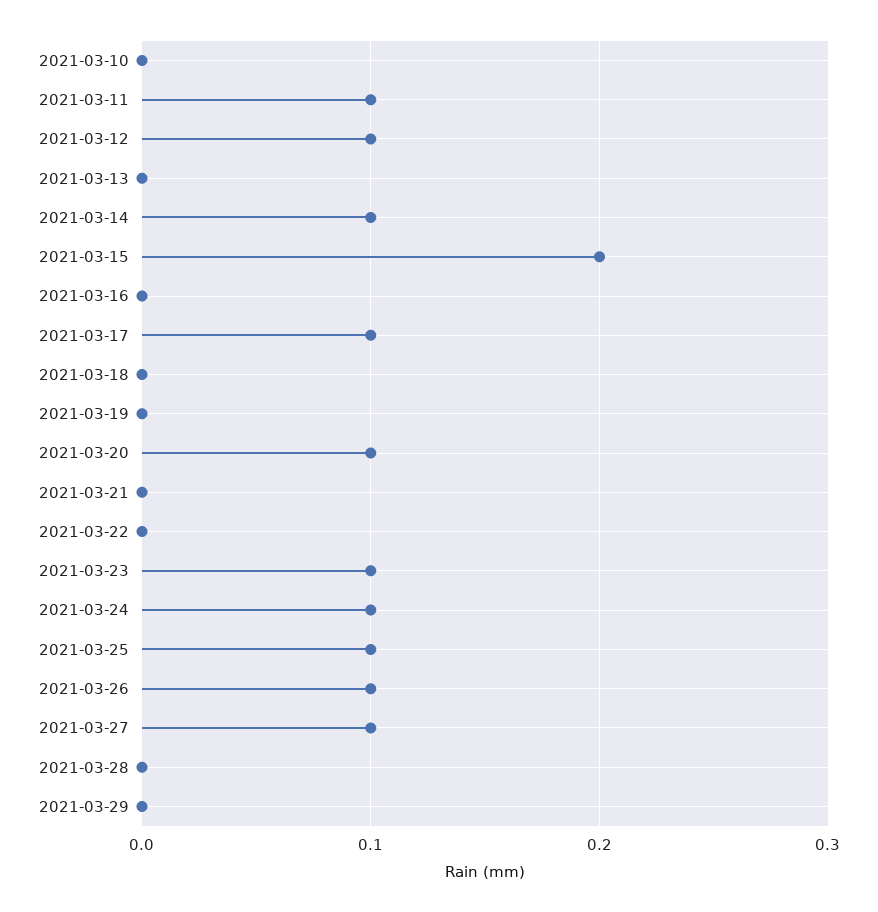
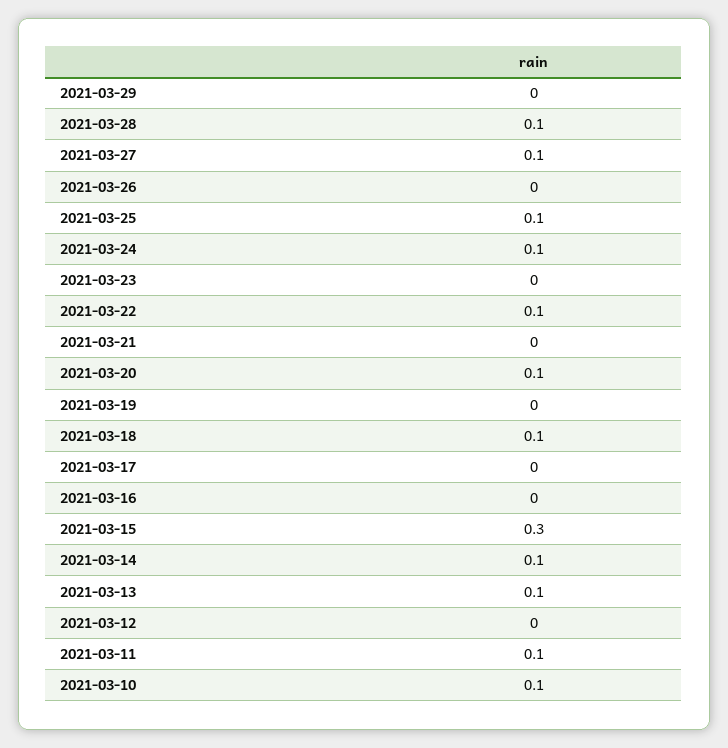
2021-03-10: 0 -> 0.1
2021-03-12: 0.1 -> 0
2021-03-13: 0 -> 0.1
2021-03-15: 0.2 -> 0.3
2021-03-17: 0.1 -> 0
2021-03-18: 0 -> 0.1
2021-03-22: 0 -> 0.1
2021-03-23: 0.1 -> 0
2021-03-26: 0.1 -> 0
2021-03-28: 0 -> 0.1

